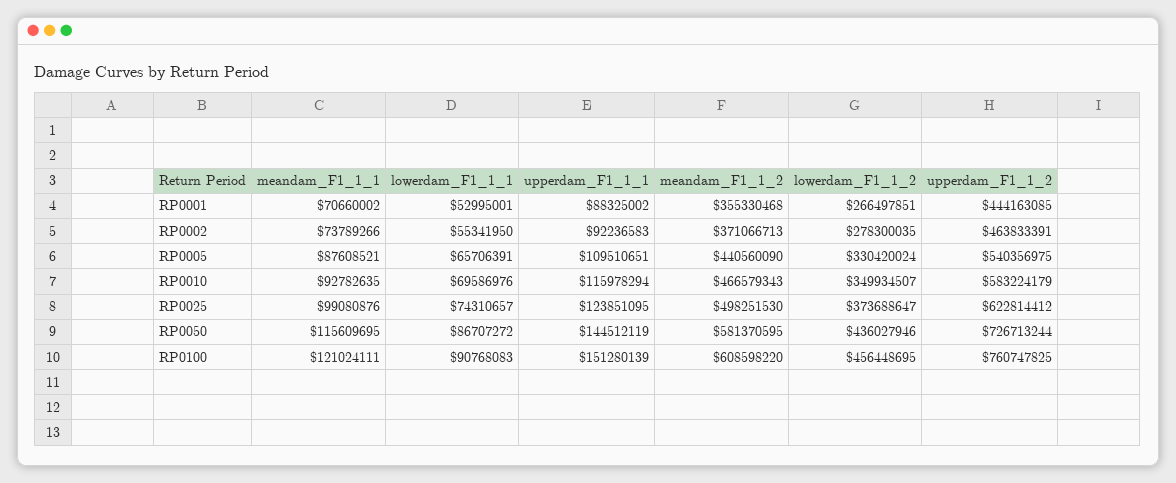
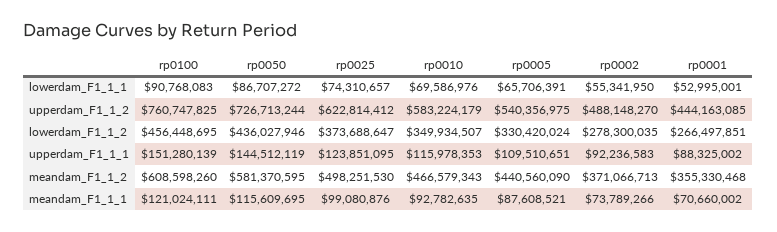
upperdam_F1_1_2, RP0002: 463833391 -> 488148270
upperdam_F1_1_1, RP0010: 115978294 -> 115978353
meandam_F1_1_2, RP0100: 608598220 -> 608598260

